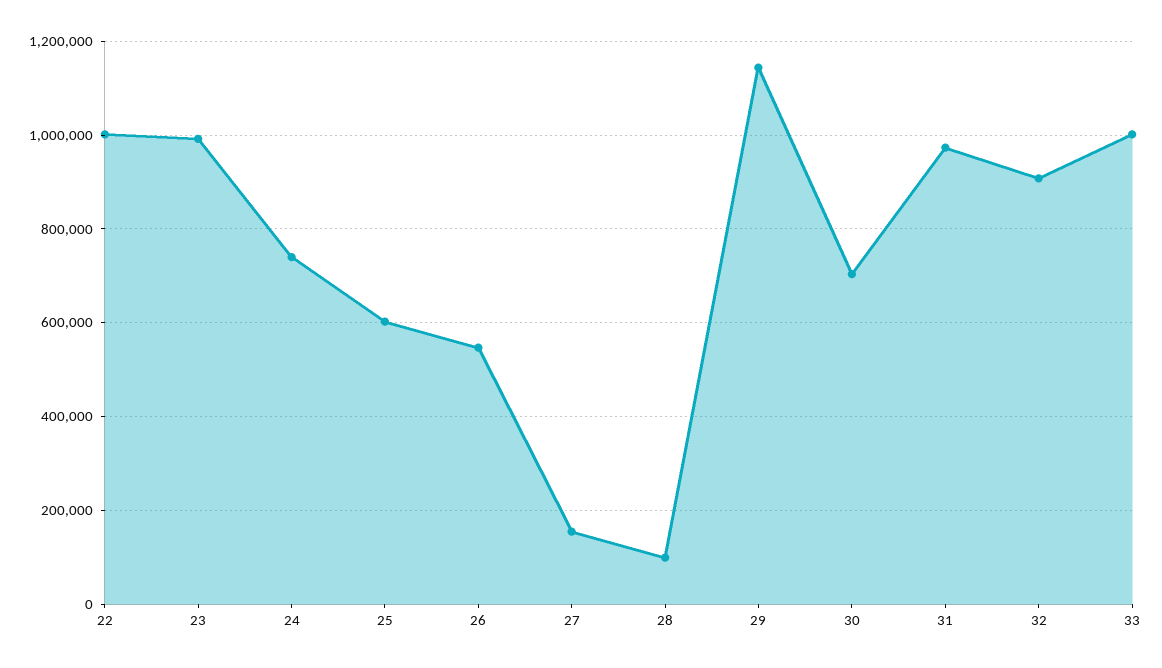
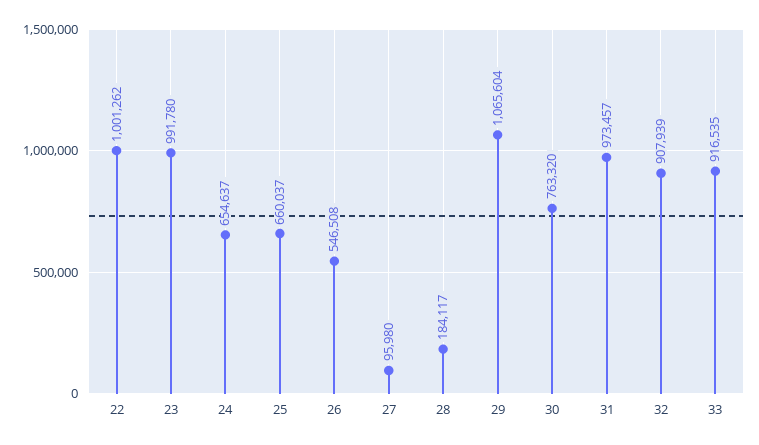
24: 740000 -> 654637
25: 600000 -> 660037
27: 160000 -> 95980
28: 100000 -> 184117
29: 1140000 -> 1065604
30: 700000 -> 763320
33: 1000000 -> 916535

